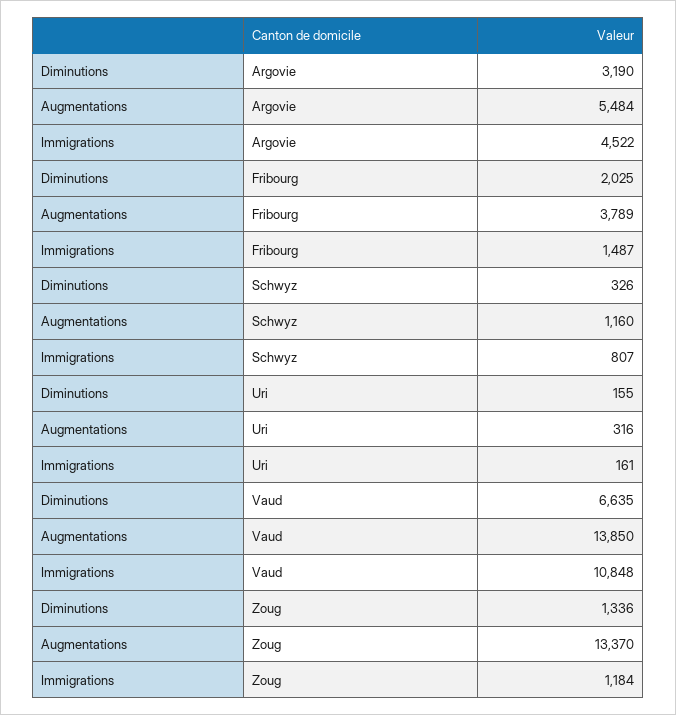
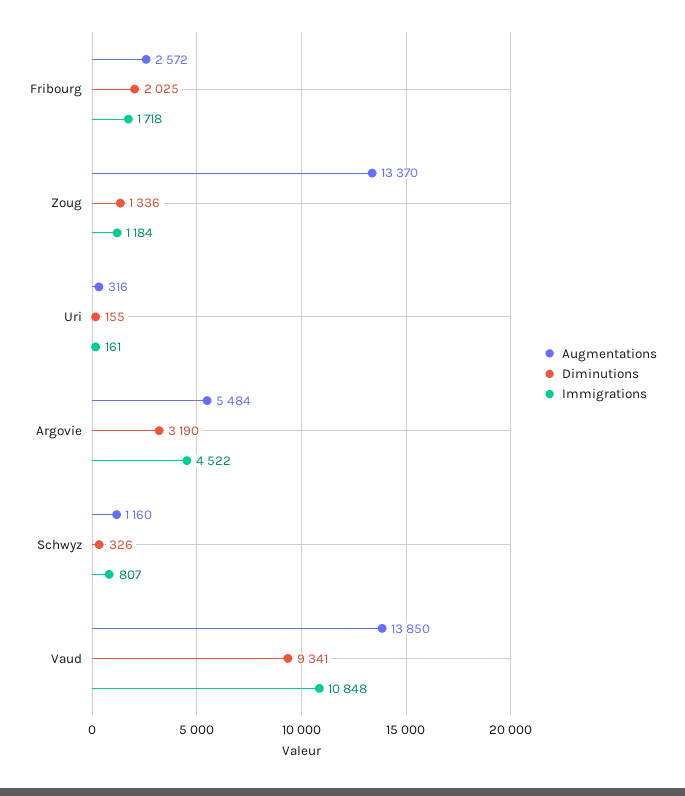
Augmentations, Fribourg: 3789 -> 2572
Immigrations, Fribourg: 1487 -> 1718
Diminutions, Vaud: 6635 -> 9341

